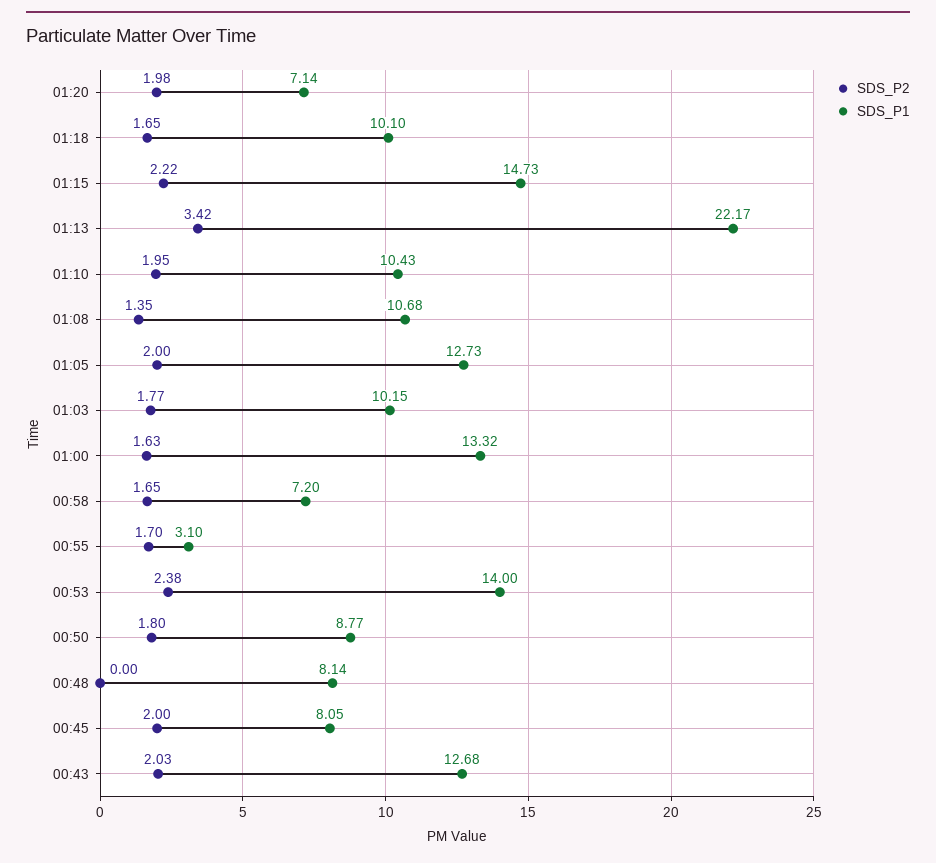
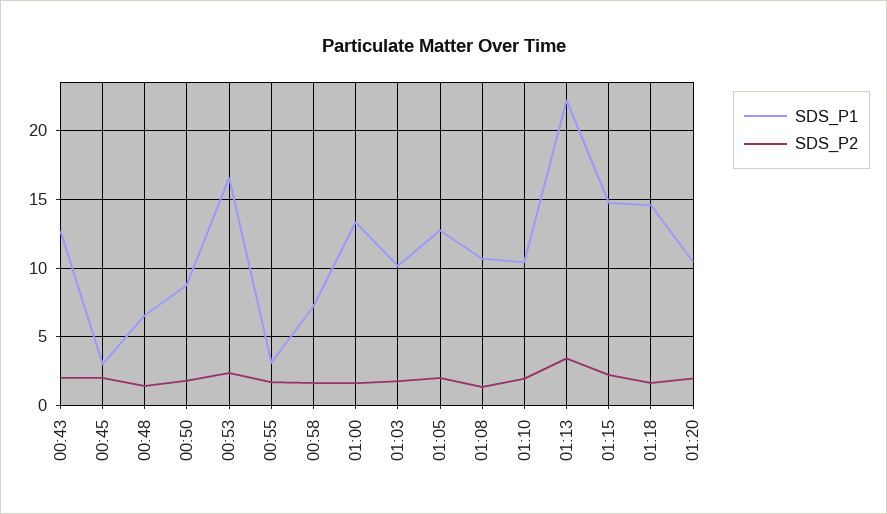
SDS_P1, 01:20: 7.14 -> 10.5
SDS_P1, 01:18: 10.1 -> 14.5
SDS_P1, 00:53: 14 -> 16.5
SDS_P2, 00:48: 0 -> 1.5
SDS_P1, 00:48: 8.14 -> 6.5
SDS_P1, 00:45: 8.05 -> 3

